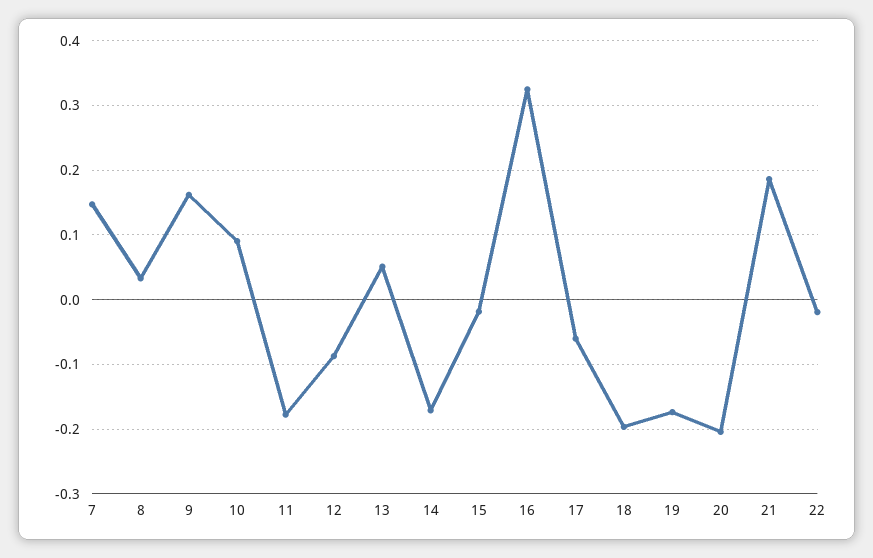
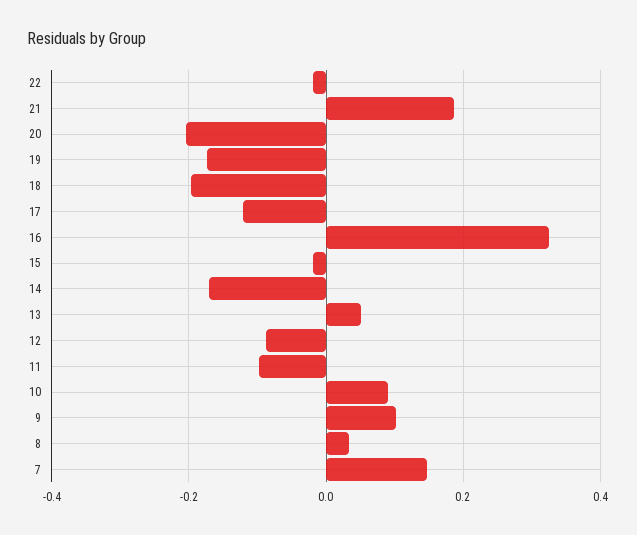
9: 0.16 -> 0.1
11: -0.18 -> -0.1
17: -0.06 -> -0.12

